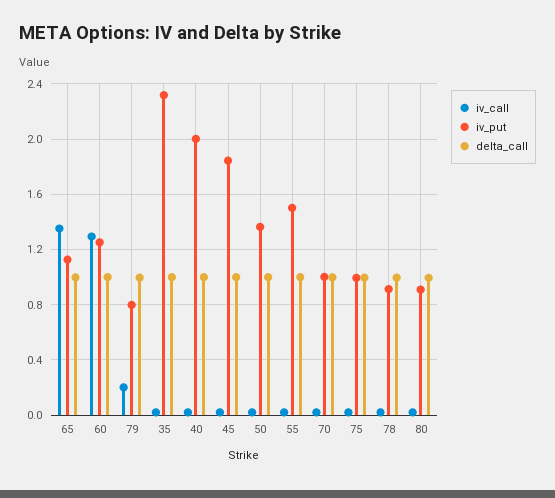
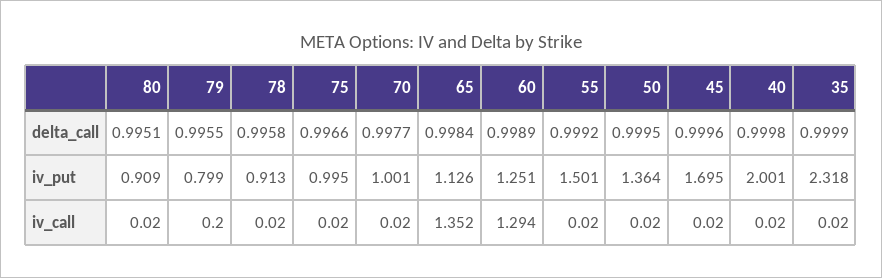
iv_put, 45: 1.85 -> 1.695

